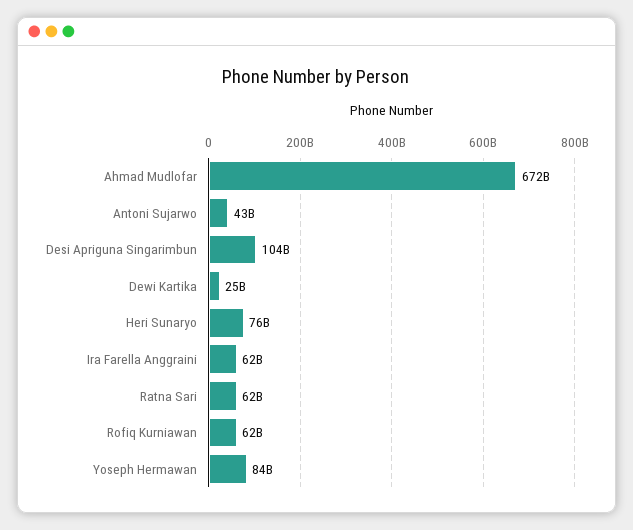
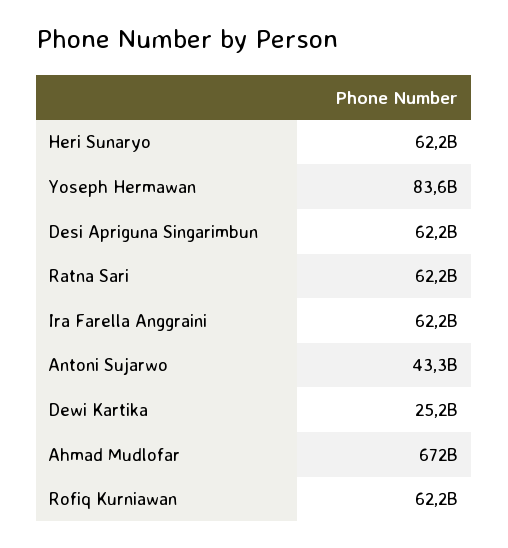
Desi Apriguna Singarimbun: 104000000000 -> 62200000000
Heri Sunaryo: 76000000000 -> 62200000000

